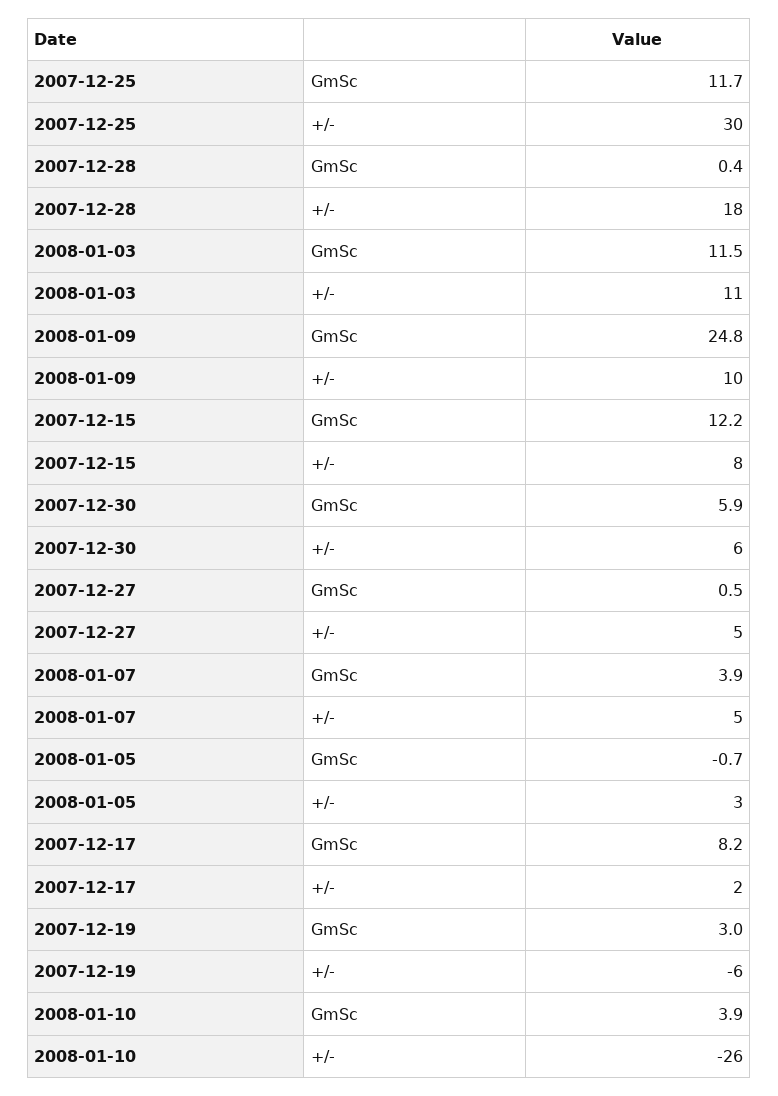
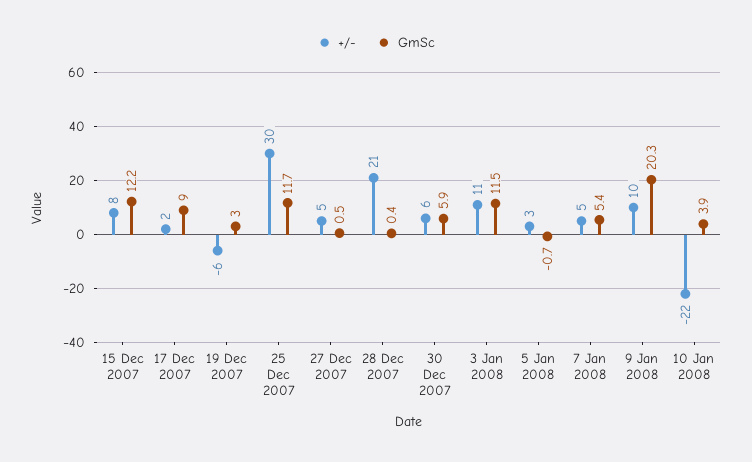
+/-, 2007-12-28: 18 -> 21
GmSc, 2008-01-09: 24.8 -> 20.3
GmSc, 2008-01-07: 3.9 -> 5.4
GmSc, 2007-12-17: 8.2 -> 9
+/-, 2008-01-10: -26 -> -22

